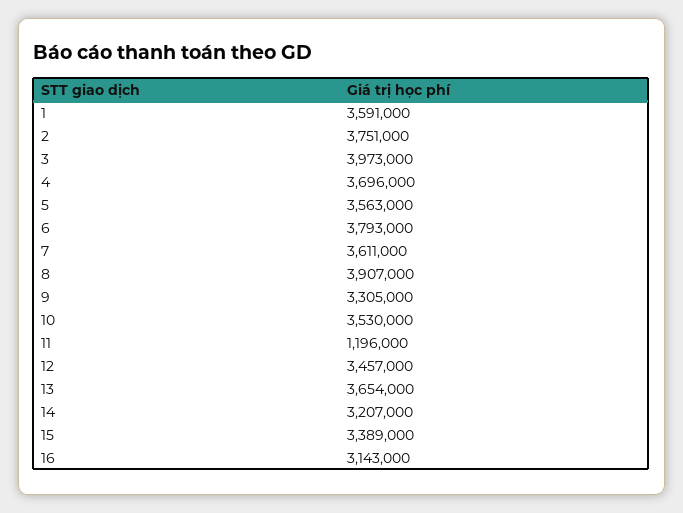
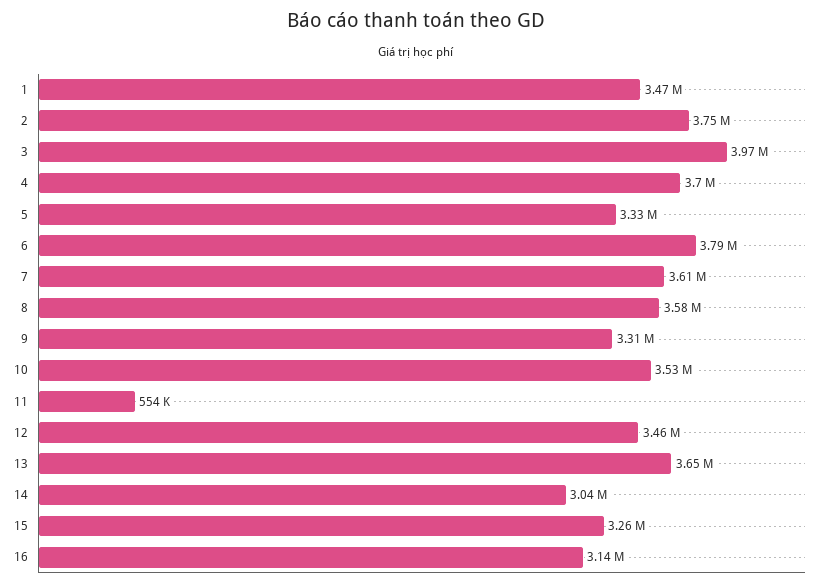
1: 3591000 -> 3470000
5: 3563000 -> 3330000
8: 3907000 -> 3580000
11: 1196000 -> 554000
14: 3207000 -> 3040000
15: 3389000 -> 3260000

